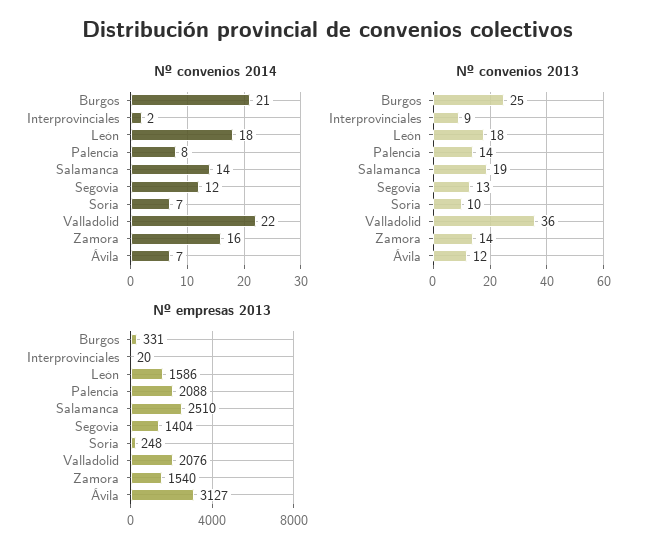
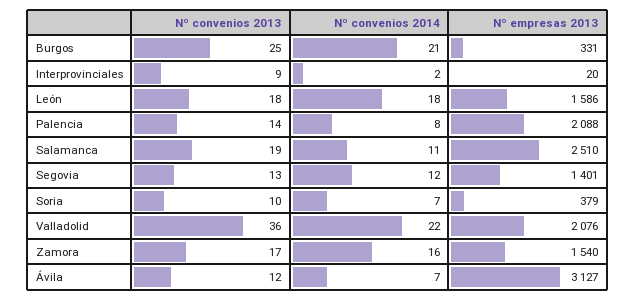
Nº convenios 2014, Salamanca: 14 -> 11
Nº convenios 2013, Zamora: 14 -> 17
Nº empresas 2013, Segovia: 1404 -> 1401
Nº empresas 2013, Soria: 248 -> 379

